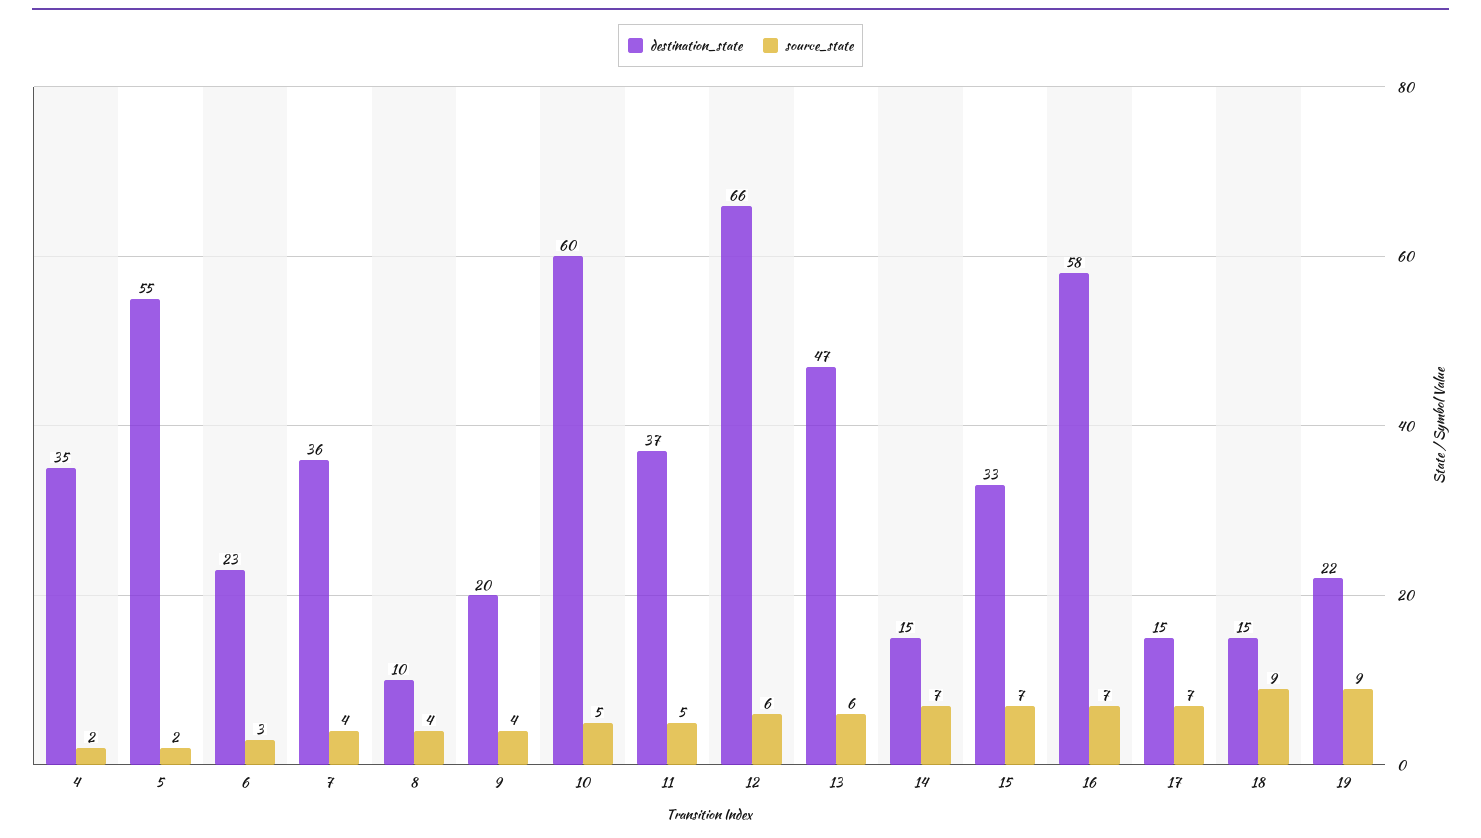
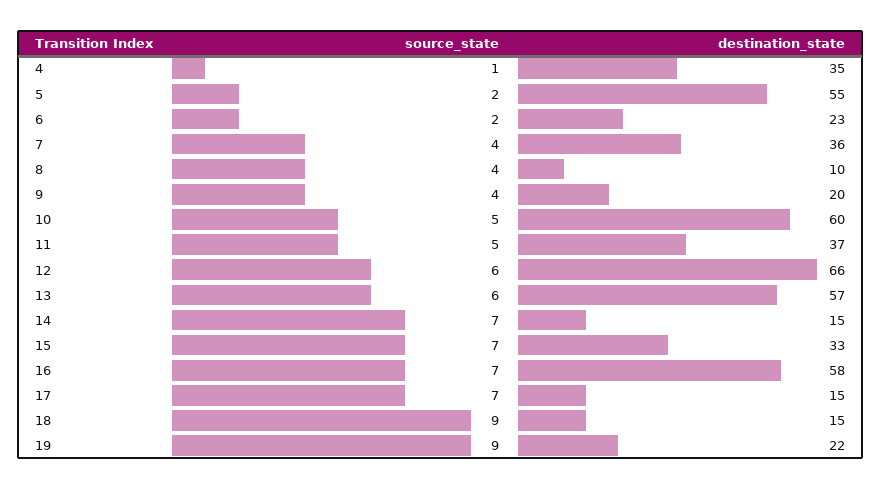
source_state, 4: 2 -> 1
source_state, 6: 3 -> 2
destination_state, 13: 47 -> 57

